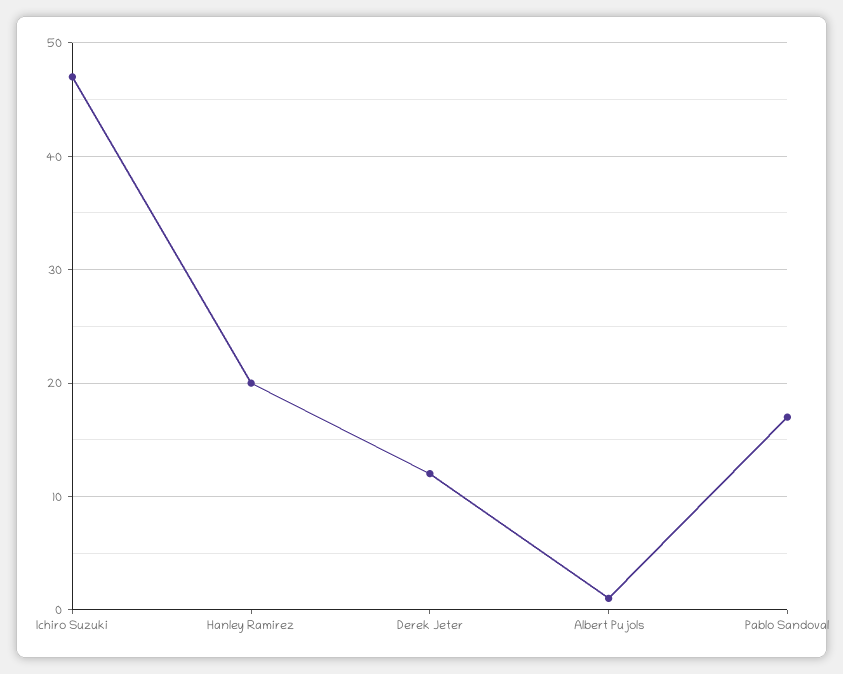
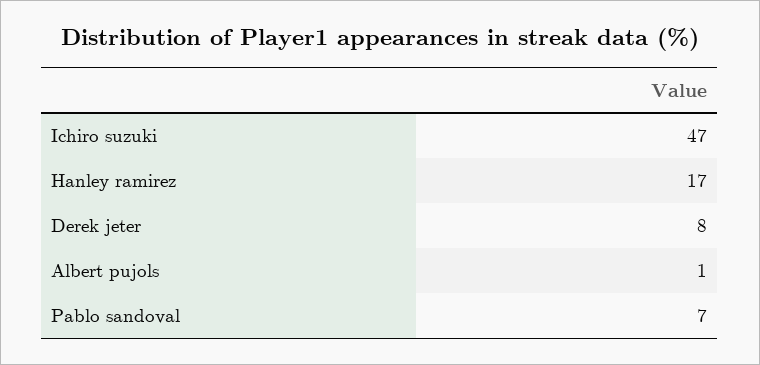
Hanley Ramirez: 20 -> 17
Derek Jeter: 12 -> 8
Pablo Sandoval: 17 -> 7

